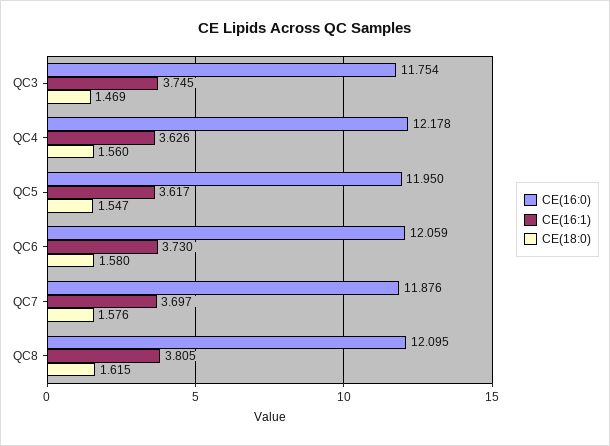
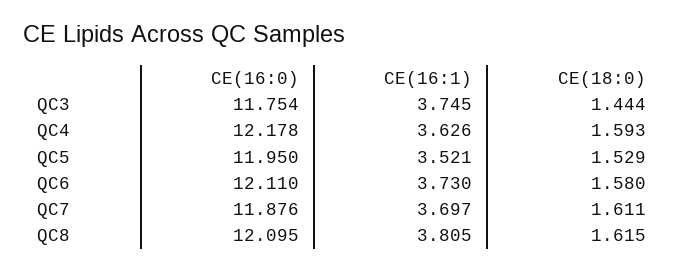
CE(18:0), QC3: 1.469 -> 1.444
CE(18:0), QC4: 1.56 -> 1.593
CE(16:1), QC5: 3.617 -> 3.521
CE(18:0), QC5: 1.547 -> 1.529
CE(16:0), QC6: 12.059 -> 12.11
CE(18:0), QC7: 1.576 -> 1.611

